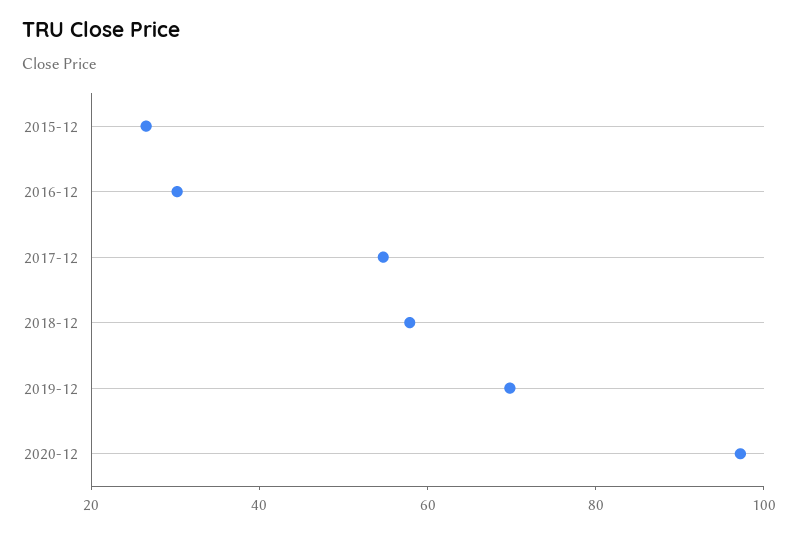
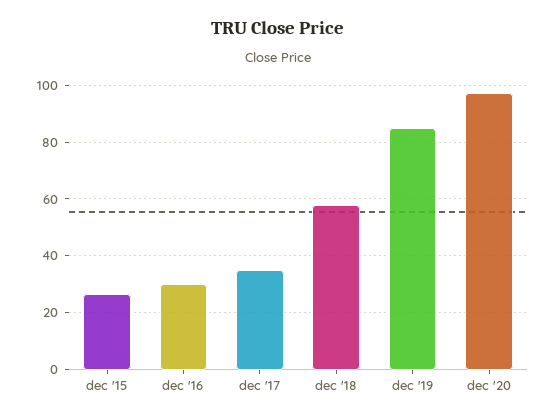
2017-12: 55 -> 35
2019-12: 70 -> 85

